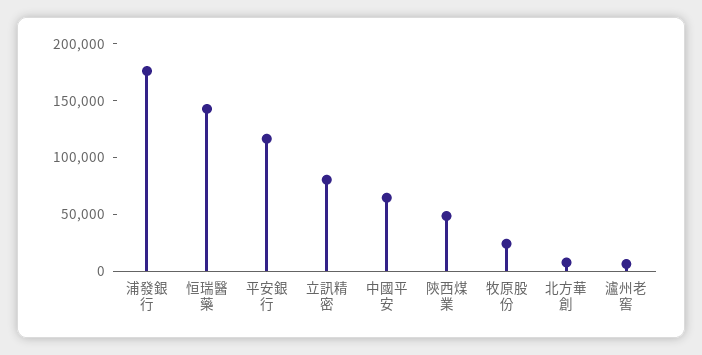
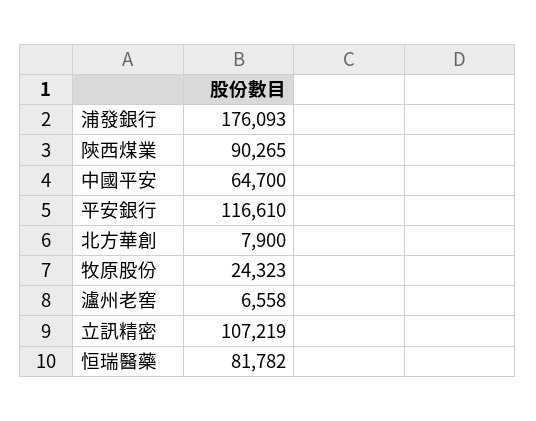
恒瑞醫藥: 140000 -> 81782
立訊精密: 80000 -> 107219
陝西煤業: 50000 -> 90265

